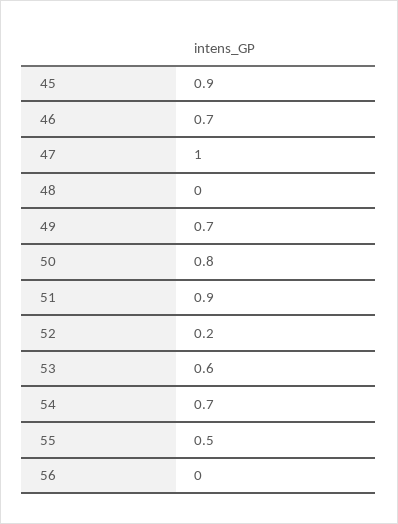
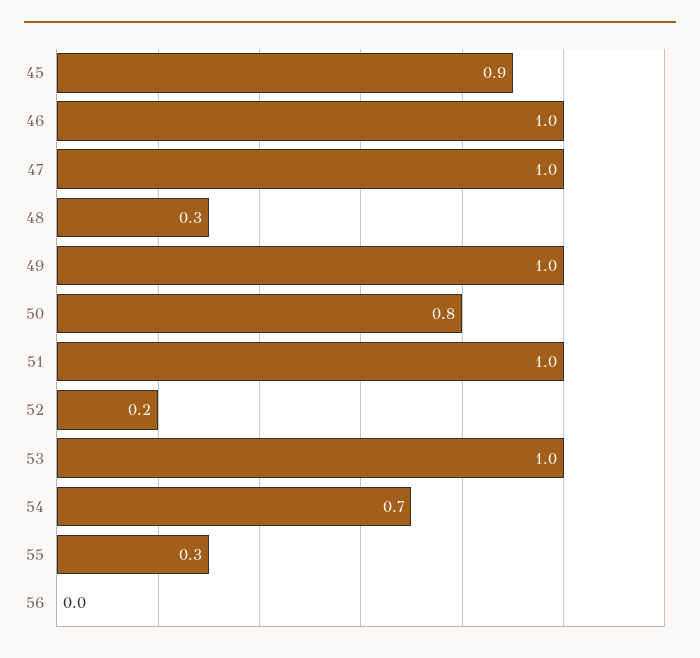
46: 0.7 -> 1
48: 0 -> 0.3
49: 0.7 -> 1
51: 0.9 -> 1
53: 0.6 -> 1
55: 0.5 -> 0.3

